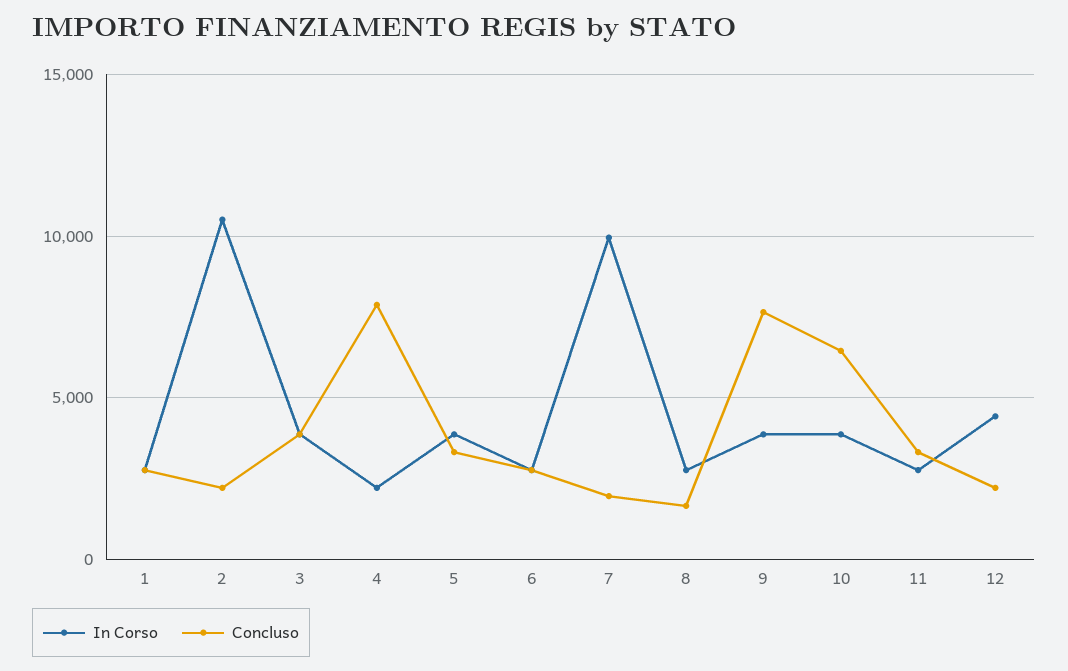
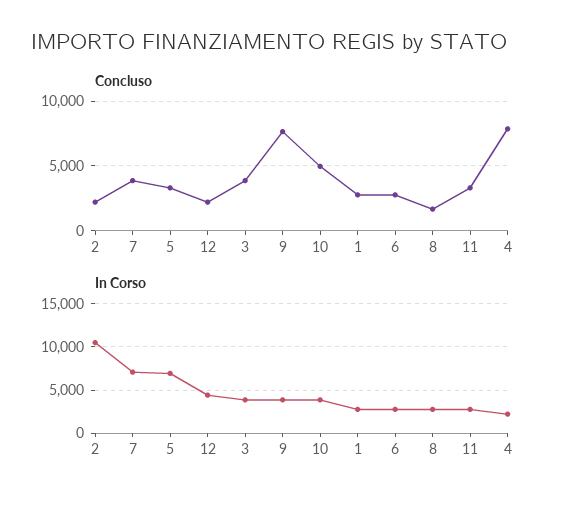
In Corso, 5: 4000 -> 7000
In Corso, 7: 10000 -> 7000
Concluso, 7: 2000 -> 4000
Concluso, 10: 6500 -> 5000

